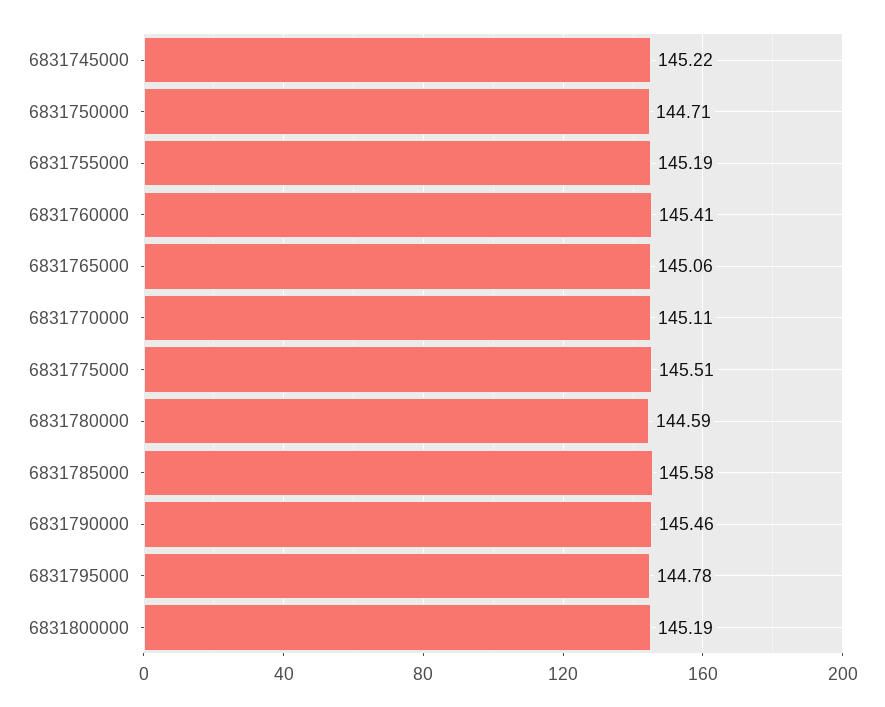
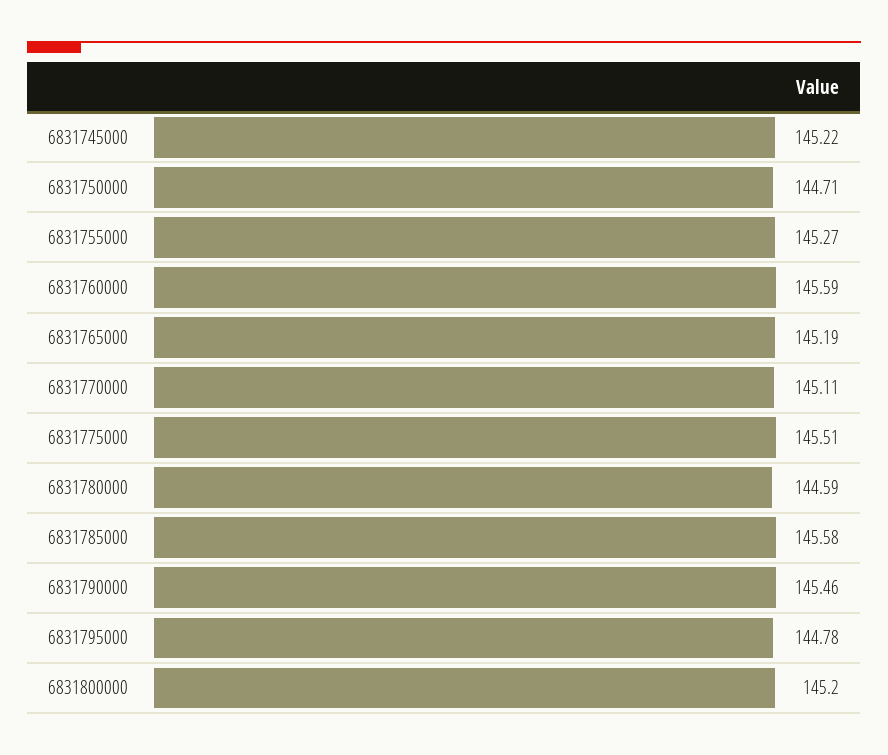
6831755000: 145.19 -> 145.27
6831760000: 145.41 -> 145.59
6831765000: 145.06 -> 145.19
6831800000: 145.19 -> 145.2

